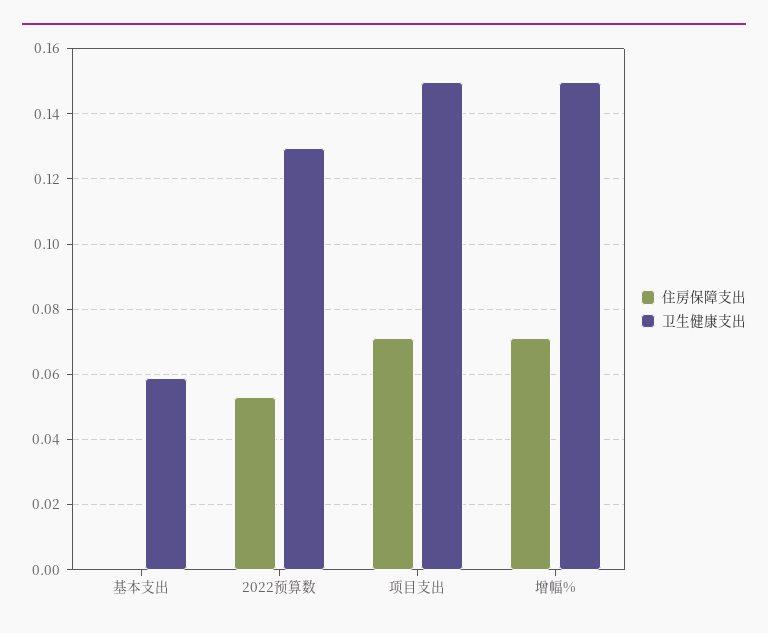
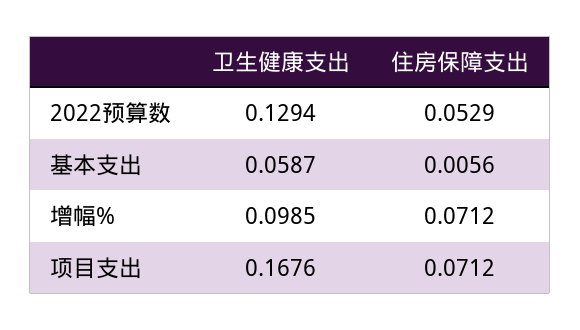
住房保障支出, 基本支出: 0 -> 0.0056
卫生健康支出, 项目支出: 0.15 -> 0.1676
卫生健康支出, 增幅%: 0.15 -> 0.0985

